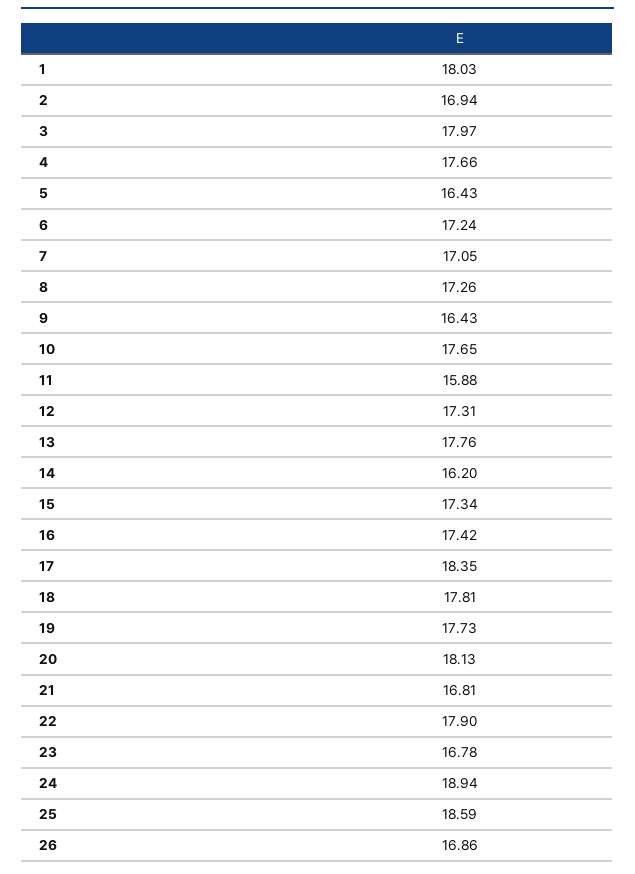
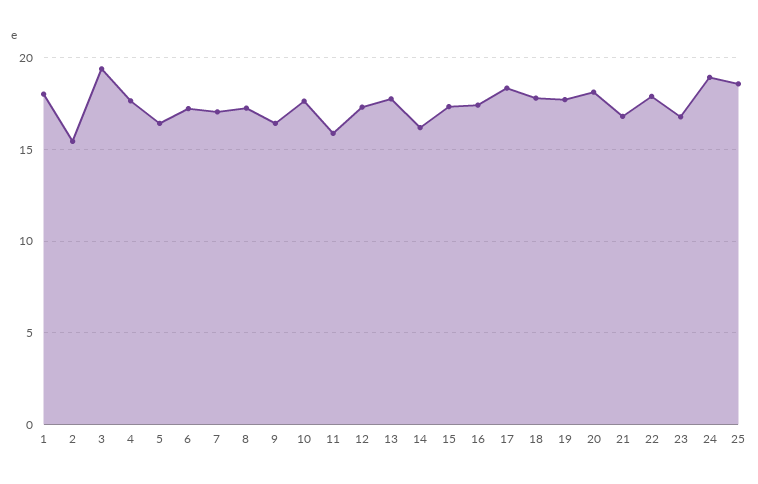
2: 16.94 -> 15.5
3: 17.97 -> 19.5
26: 16.86 -> none

